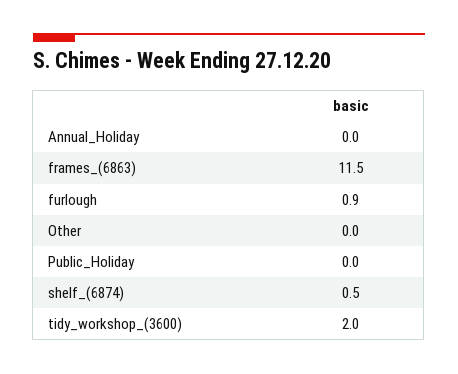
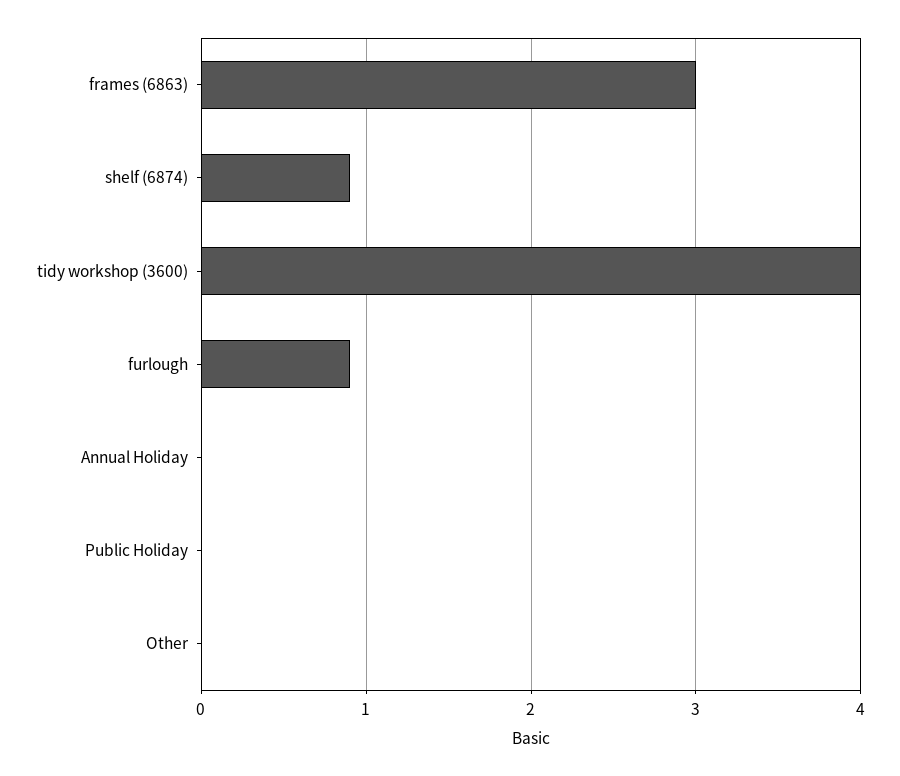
frames_(6863): 11.5 -> 3
shelf_(6874): 0.5 -> 0.9
tidy_workshop_(3600): 2 -> 4

